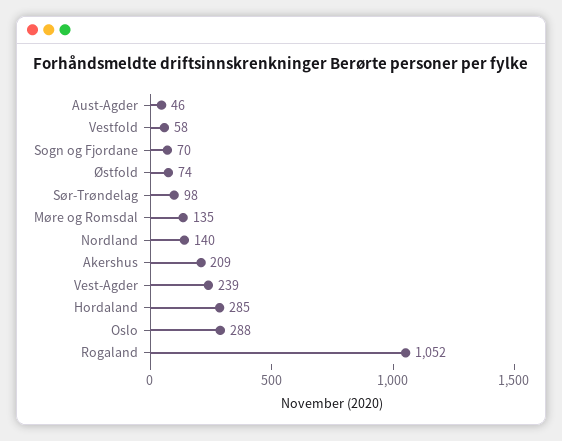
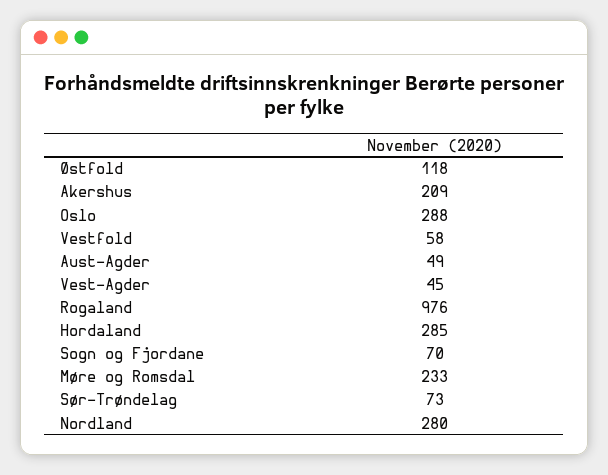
Aust-Agder: 46 -> 49
Østfold: 74 -> 118
Sør-Trøndelag: 98 -> 73
Møre og Romsdal: 135 -> 233
Nordland: 140 -> 280
Vest-Agder: 239 -> 45
Rogaland: 1052 -> 976

